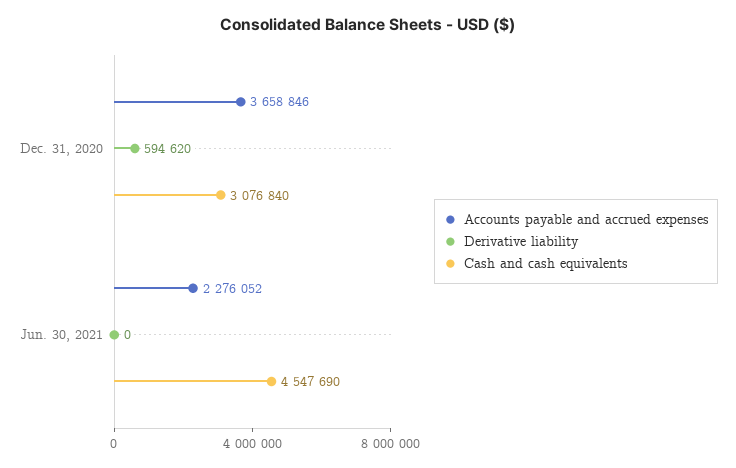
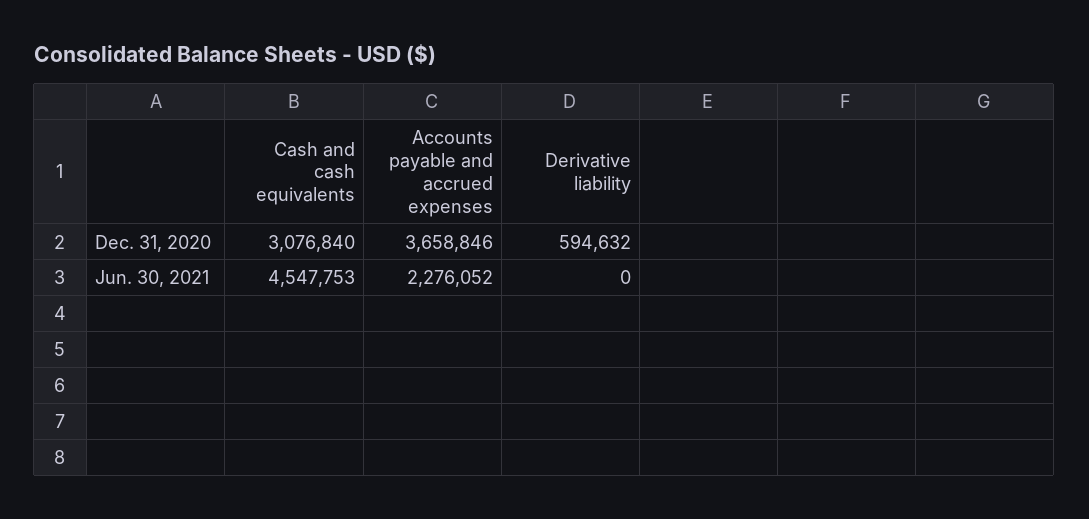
Derivative liability, Dec. 31, 2020: 594620 -> 594632
Cash and cash equivalents, Jun. 30, 2021: 4547690 -> 4547753

